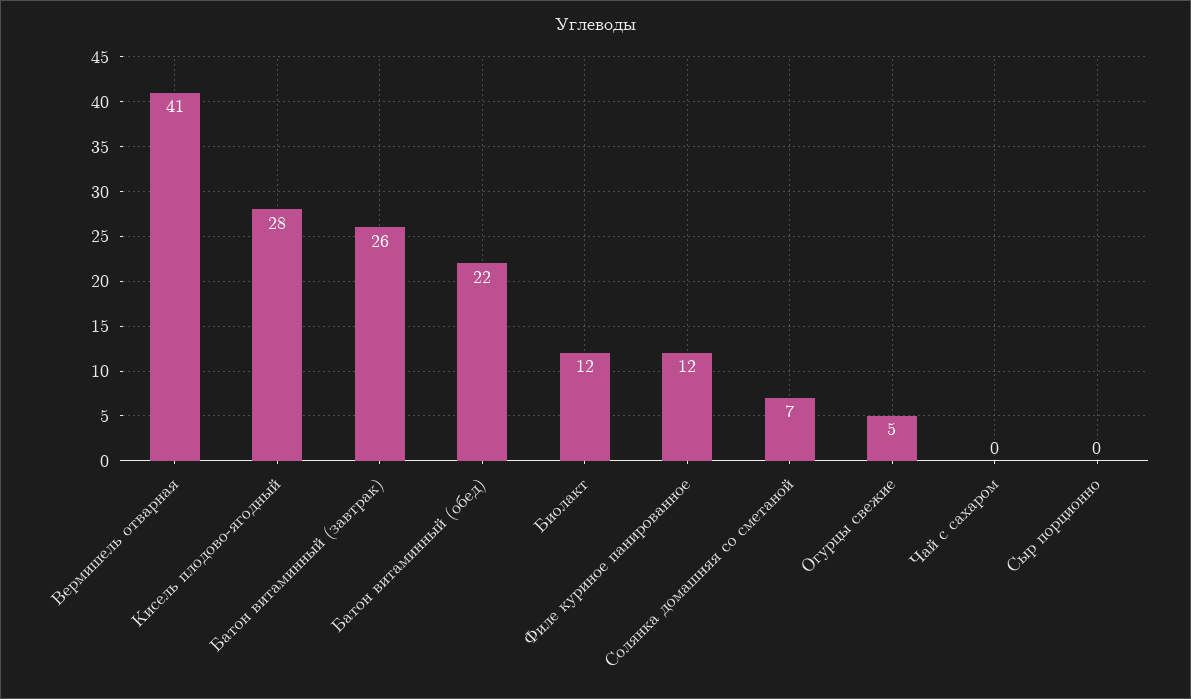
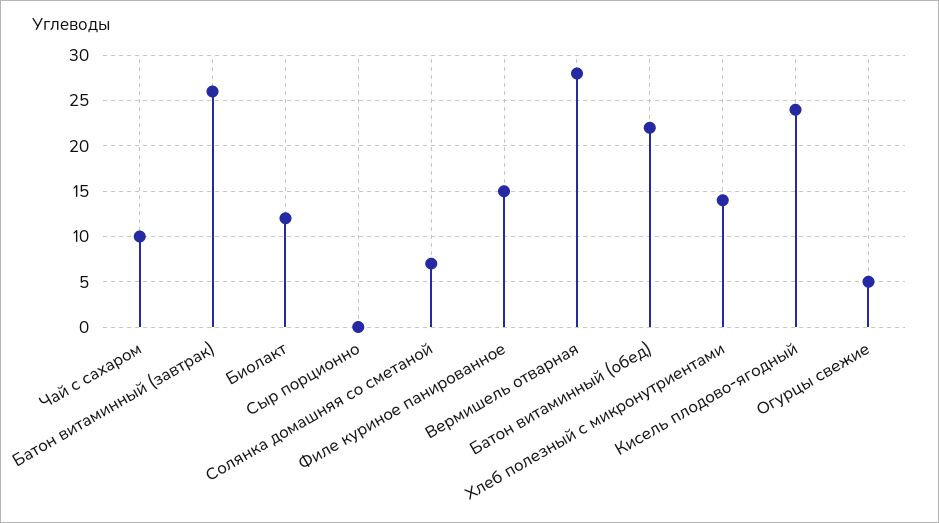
Вермишель отварная: 41 -> 28
Кисель плодово-ягодный: 28 -> 24
Филе куриное панированное: 12 -> 15
Чай с сахаром: 0 -> 10
Хлеб полезный с микронутриентами: none -> 14

